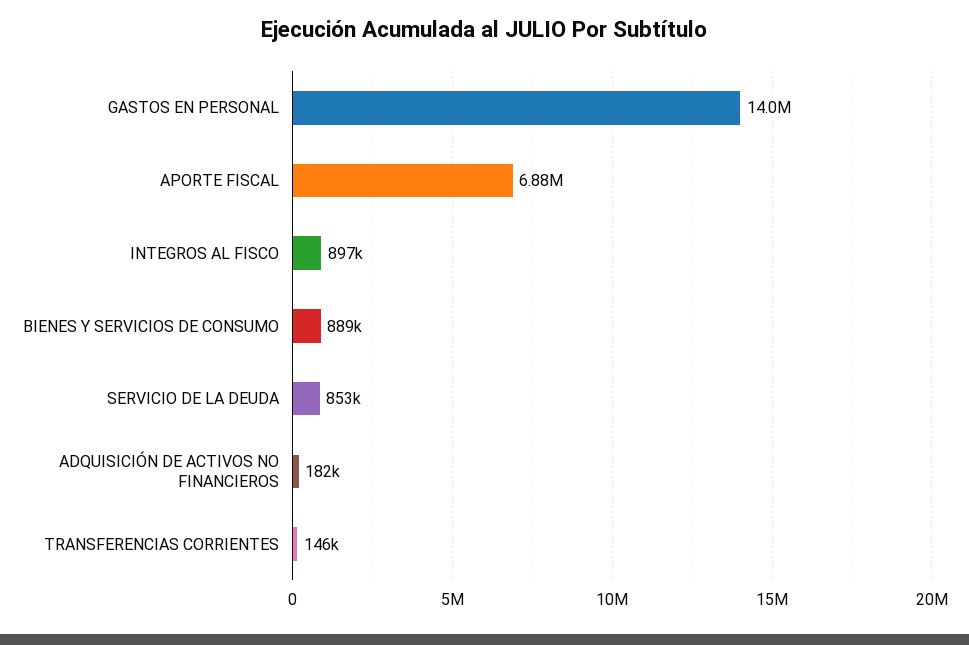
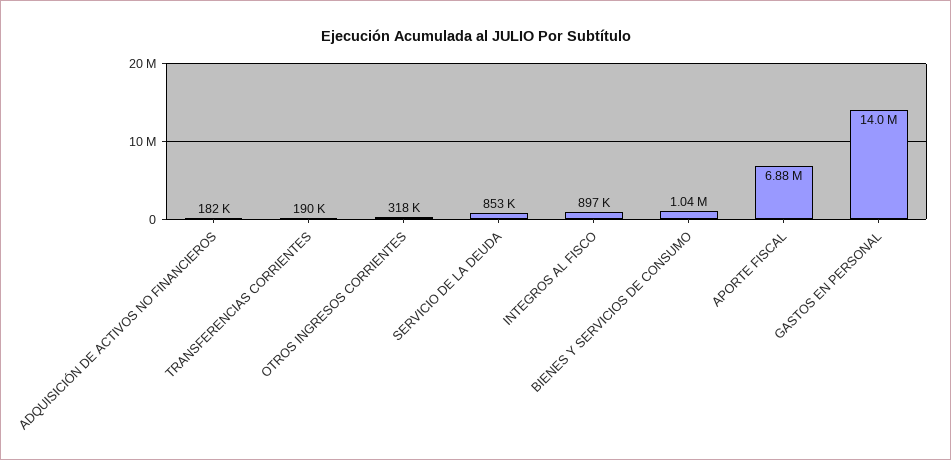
BIENES Y SERVICIOS DE CONSUMO: 889000 -> 1040000
TRANSFERENCIAS CORRIENTES: 146000 -> 190000
OTROS INGRESOS CORRIENTES: none -> 318000

